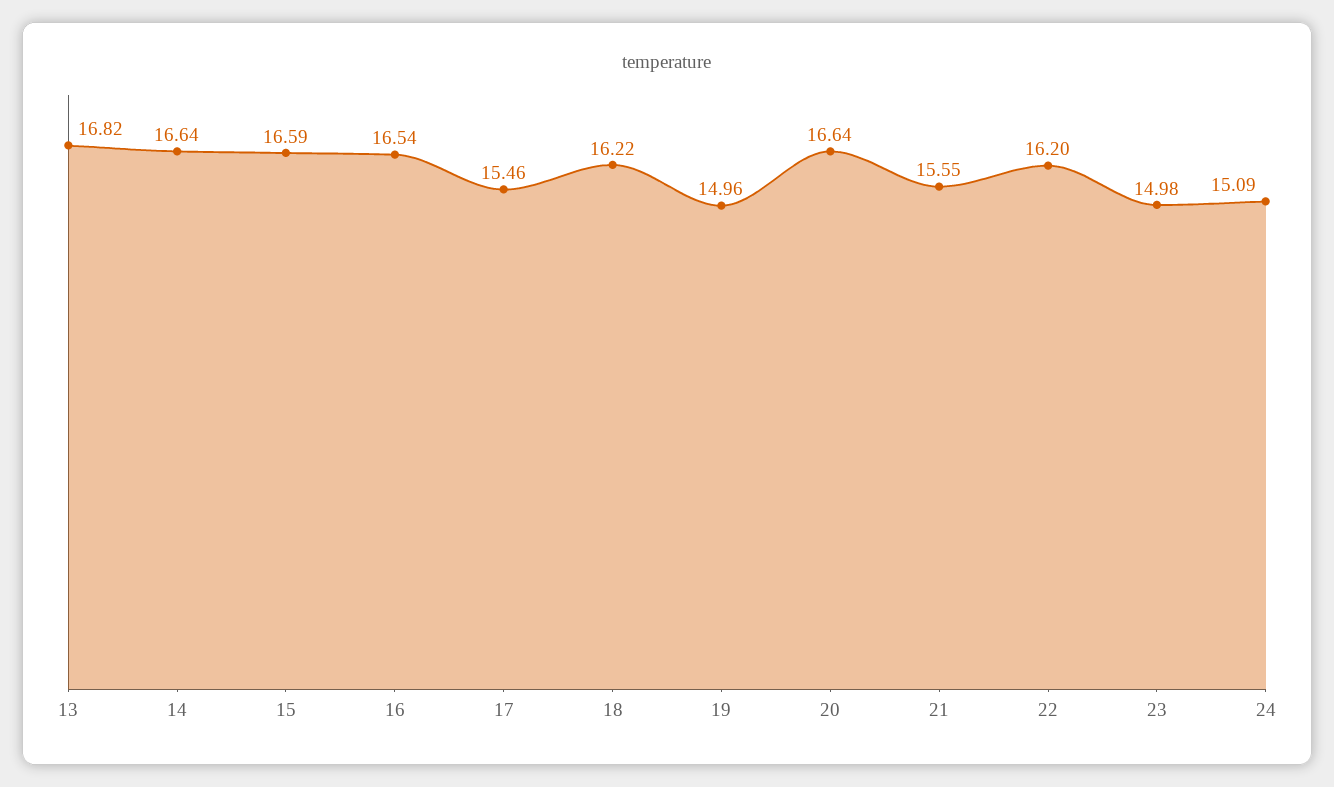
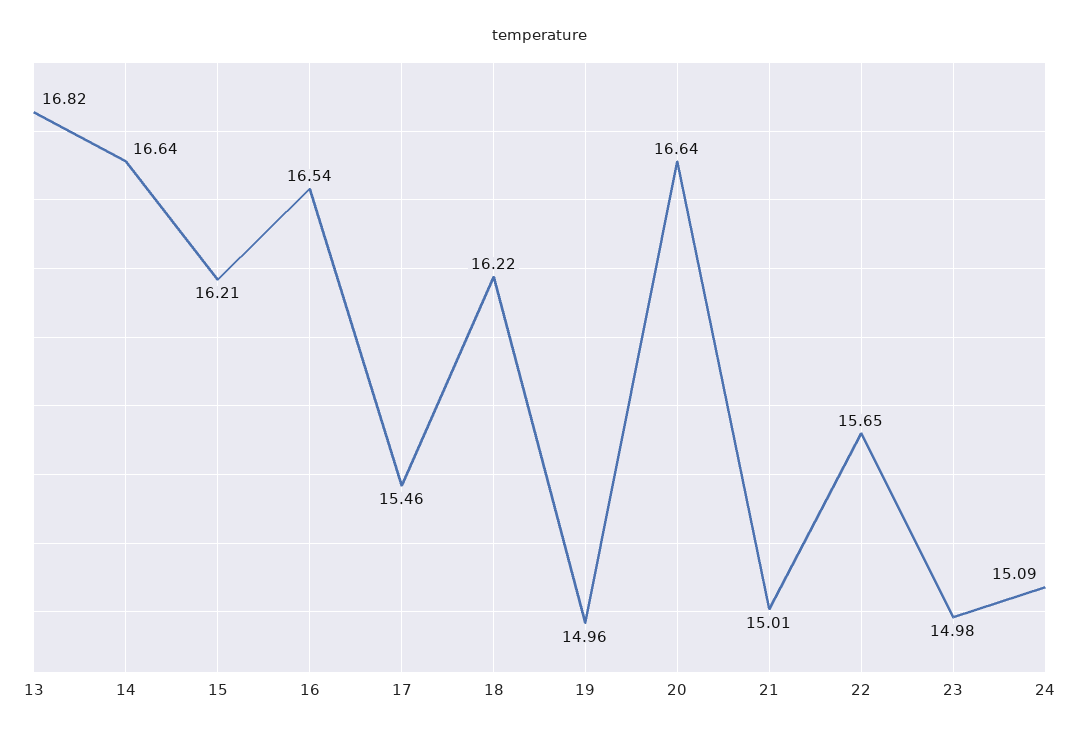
15: 16.59 -> 16.21
21: 15.55 -> 15.01
22: 16.2 -> 15.65

